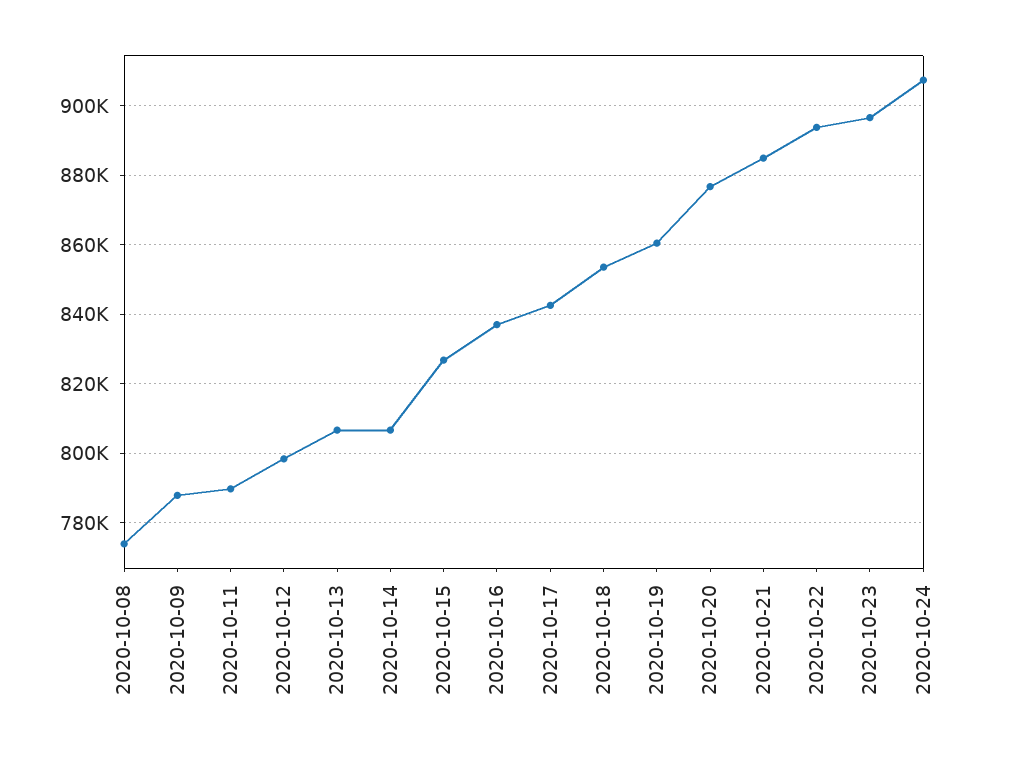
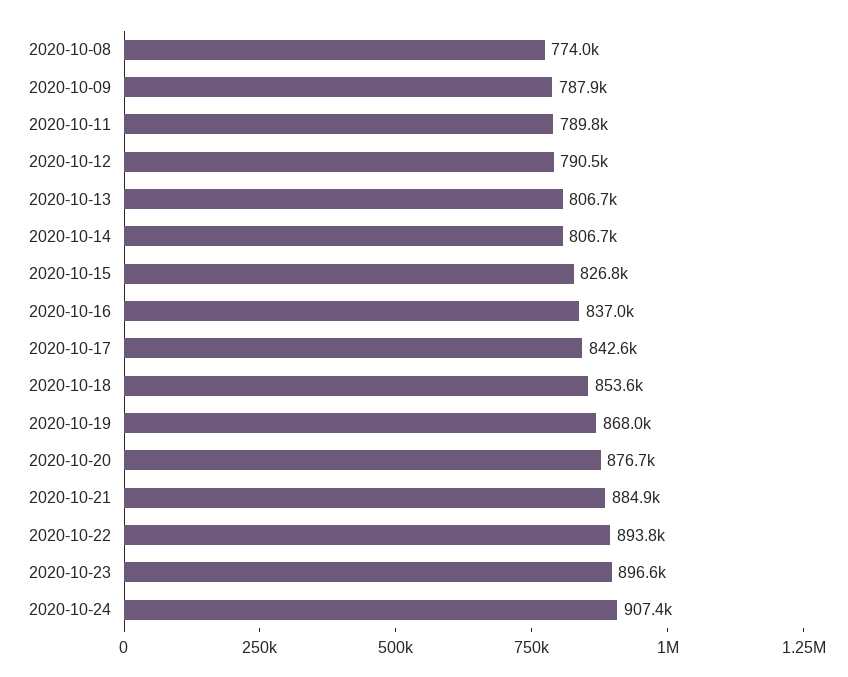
2020-10-12: 798000 -> 790500
2020-10-19: 860000 -> 868000

